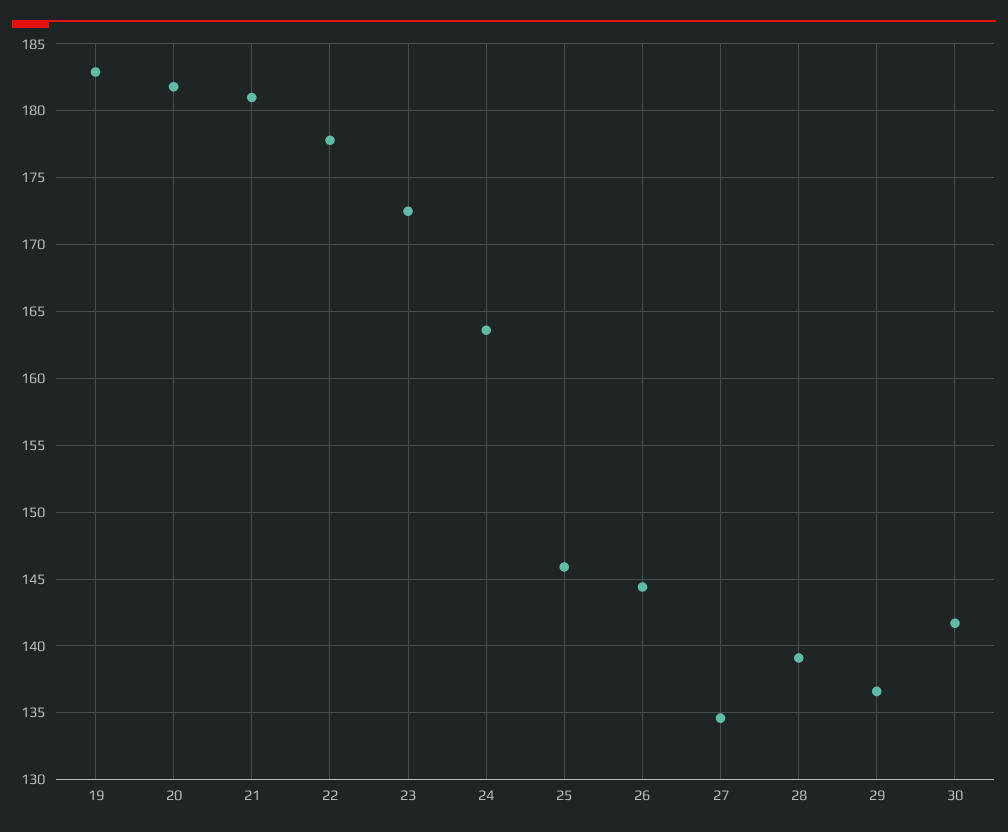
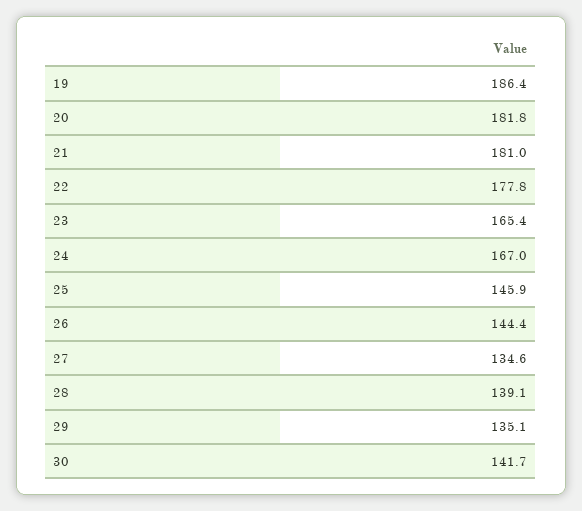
19: 183 -> 186.4
23: 172.5 -> 165.4
24: 163.5 -> 167
29: 136.5 -> 135.1

